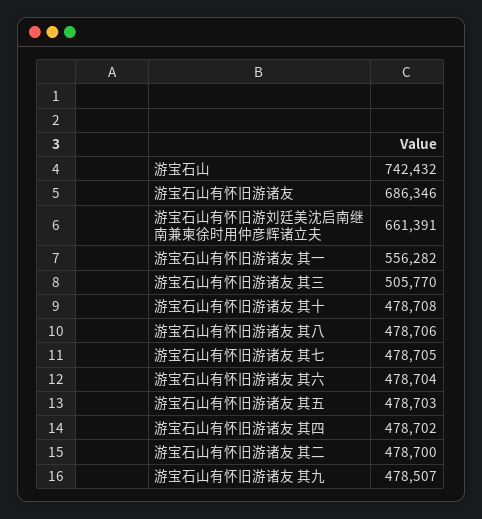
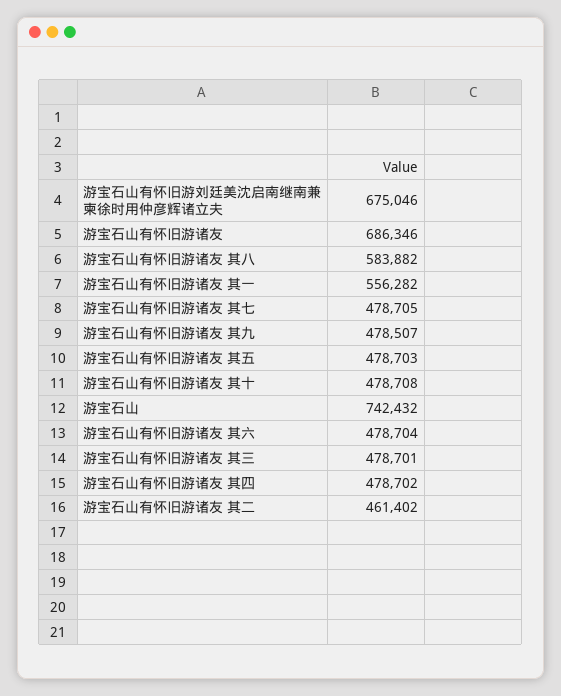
游宝石山有怀旧游刘廷美沈启南继南兼柬徐时用仲彦辉诸立夫: 661391 -> 675046
游宝石山有怀旧游诸友 其三: 505770 -> 478701
游宝石山有怀旧游诸友 其八: 478706 -> 583882
游宝石山有怀旧游诸友 其二: 478700 -> 461402

